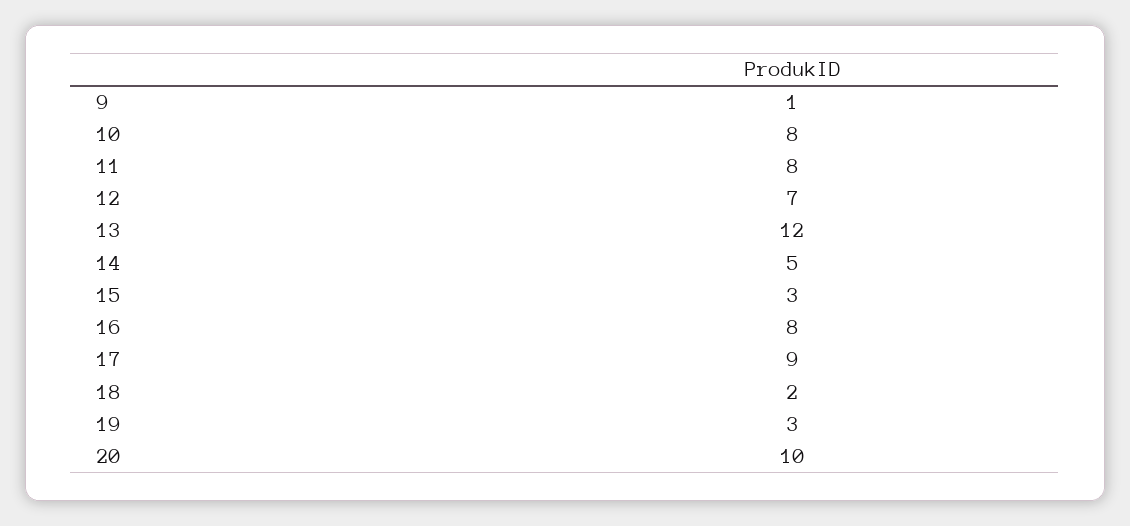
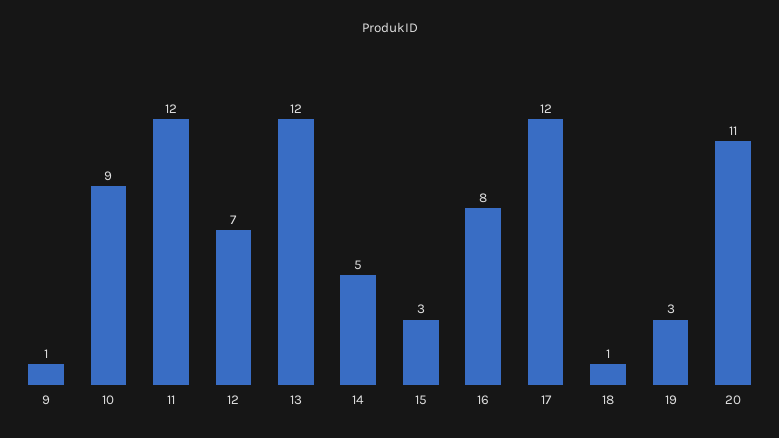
10: 8 -> 9
11: 8 -> 12
17: 9 -> 12
18: 2 -> 1
20: 10 -> 11

